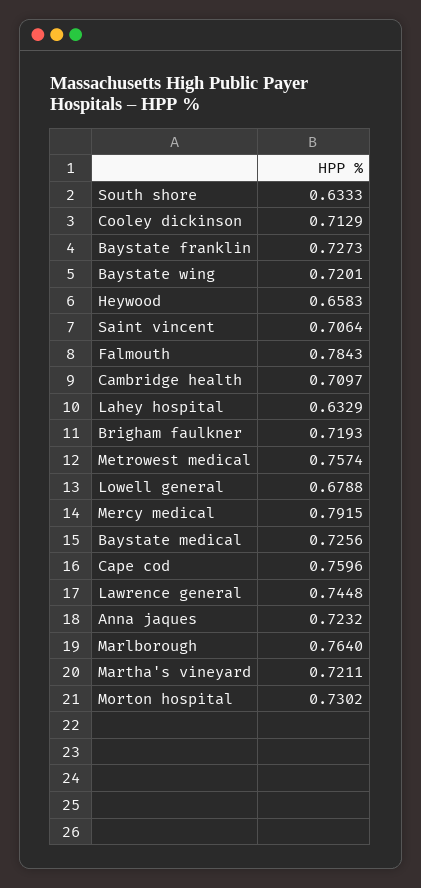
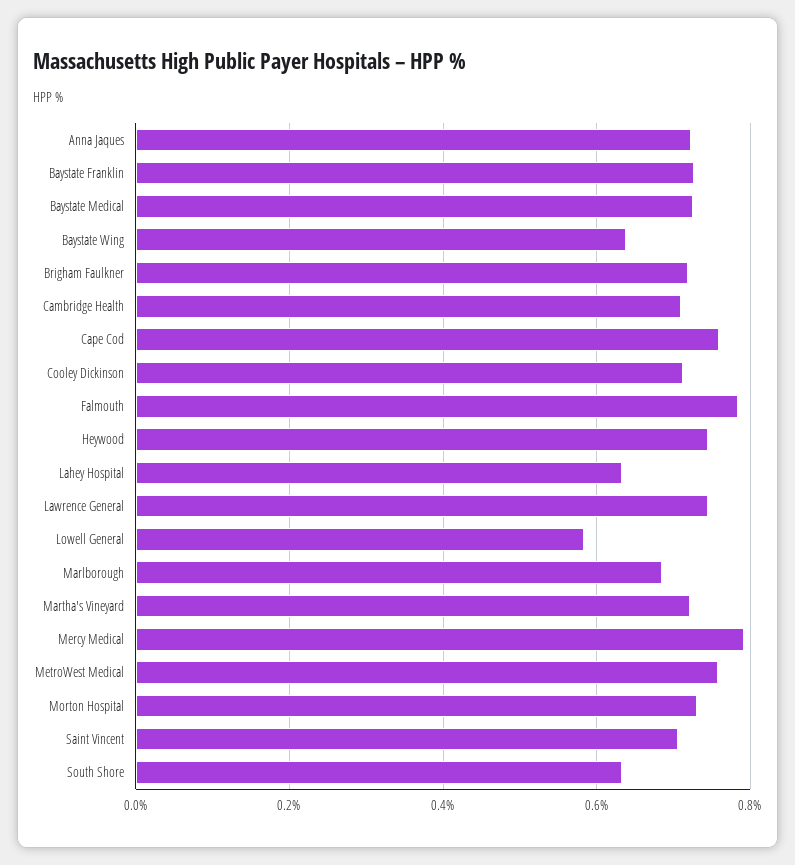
Baystate wing: 0.7201 -> 0.64
Heywood: 0.6583 -> 0.74
Lowell general: 0.6788 -> 0.58
Marlborough: 0.764 -> 0.68

